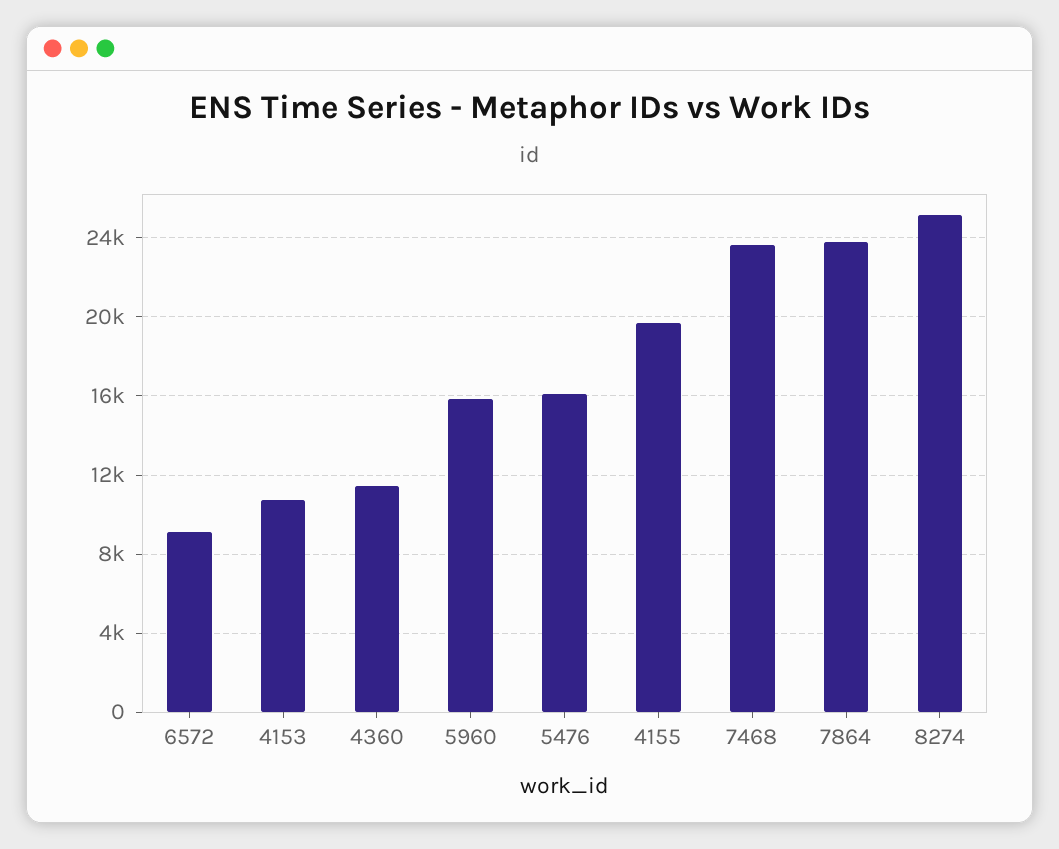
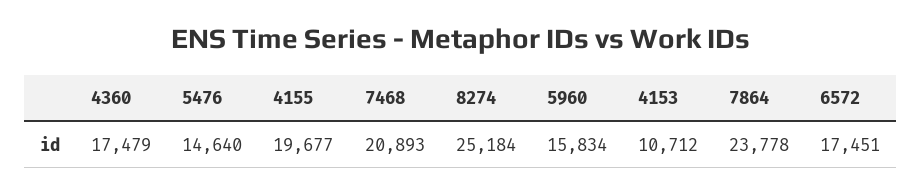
6572: 9000 -> 17451
4360: 11500 -> 17479
5476: 16000 -> 14640
7468: 23500 -> 20893

